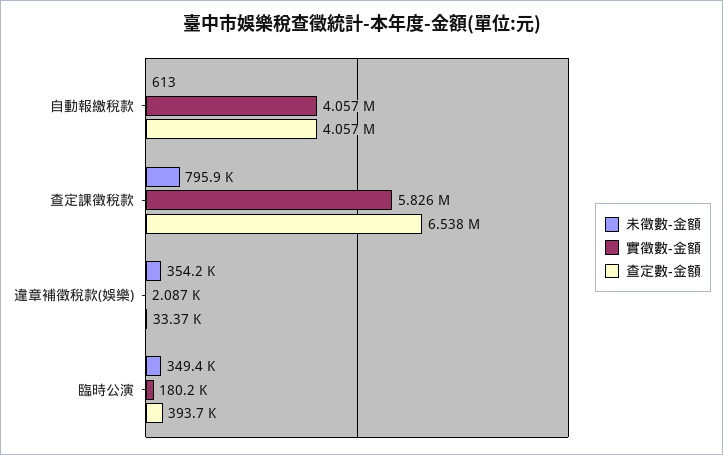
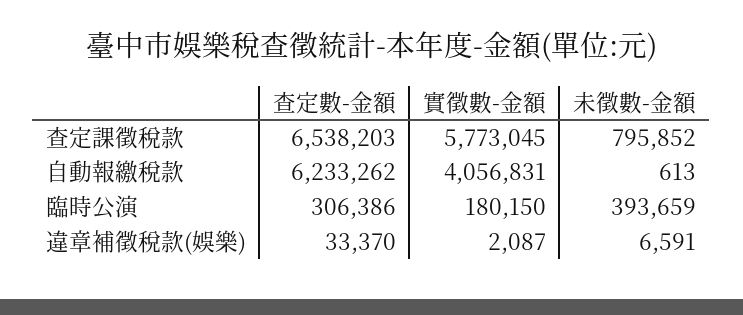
查定數-金額, 自動報繳稅款: 4057000 -> 6233262
實徵數-金額, 查定課徵稅款: 5826000 -> 5773045
未徵數-金額, 違章補徵稅款(娛樂): 354200 -> 6591
未徵數-金額, 臨時公演: 349400 -> 393659
查定數-金額, 臨時公演: 393700 -> 306386

